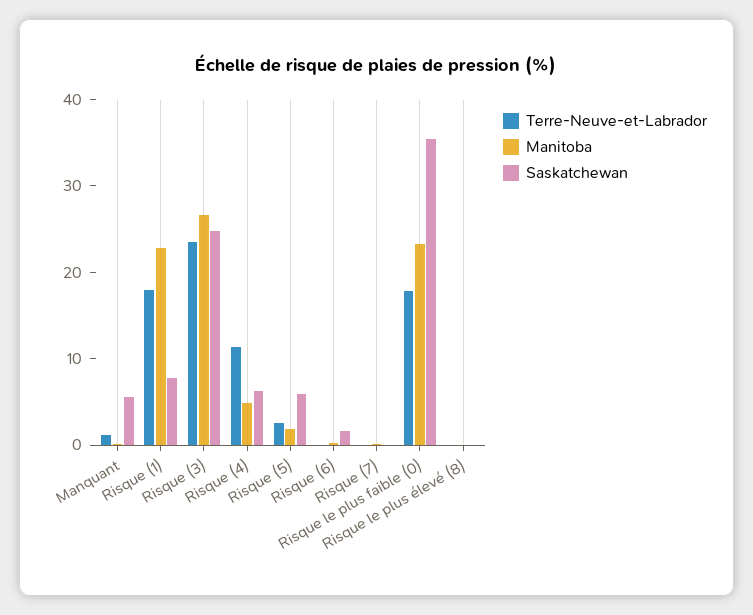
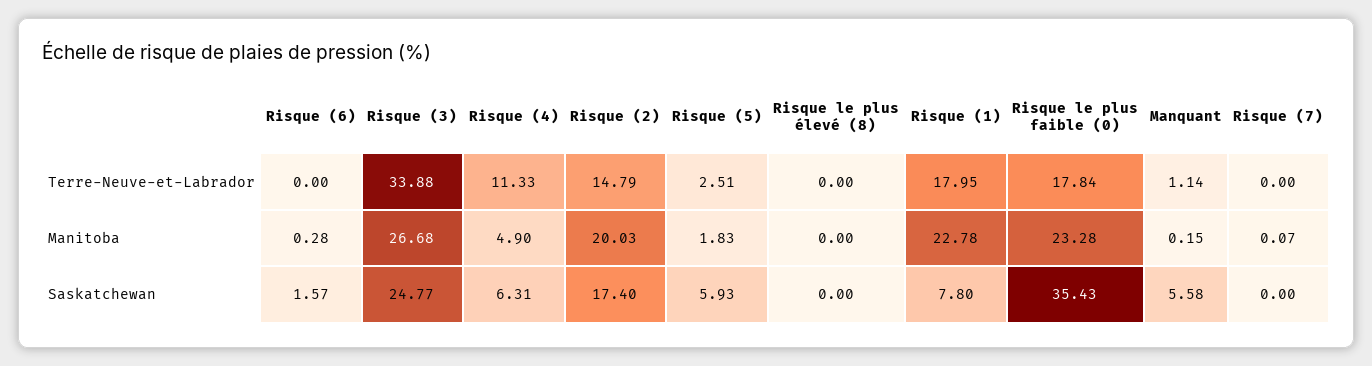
Terre-Neuve-et-Labrador, Risque (3): 24 -> 33.88
Terre-Neuve-et-Labrador, Risque (2): none -> 14.79
Manitoba, Risque (2): none -> 20.03
Saskatchewan, Risque (2): none -> 17.4

